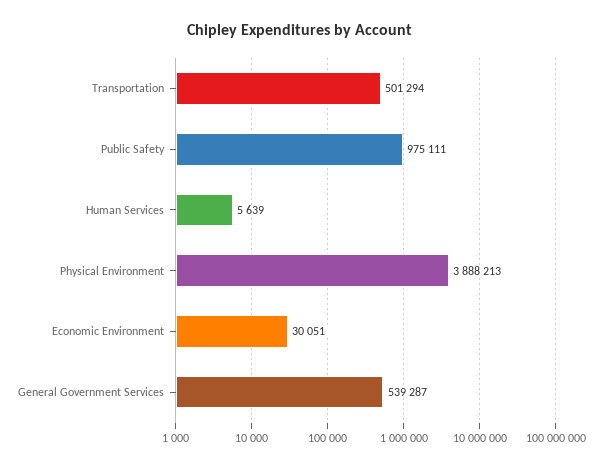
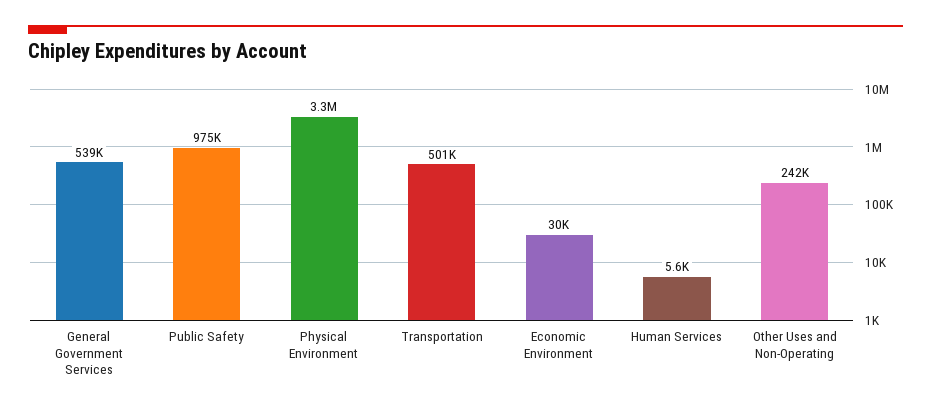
Physical Environment: 3888213 -> 3300000
Other Uses and Non-Operating: none -> 242000

